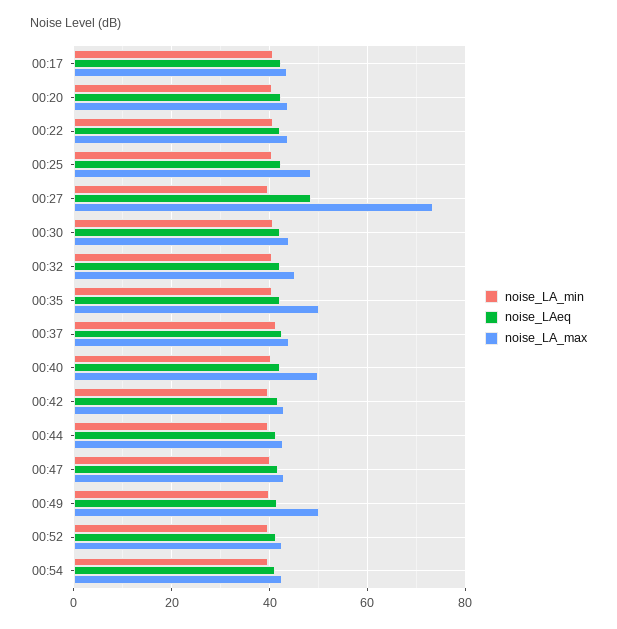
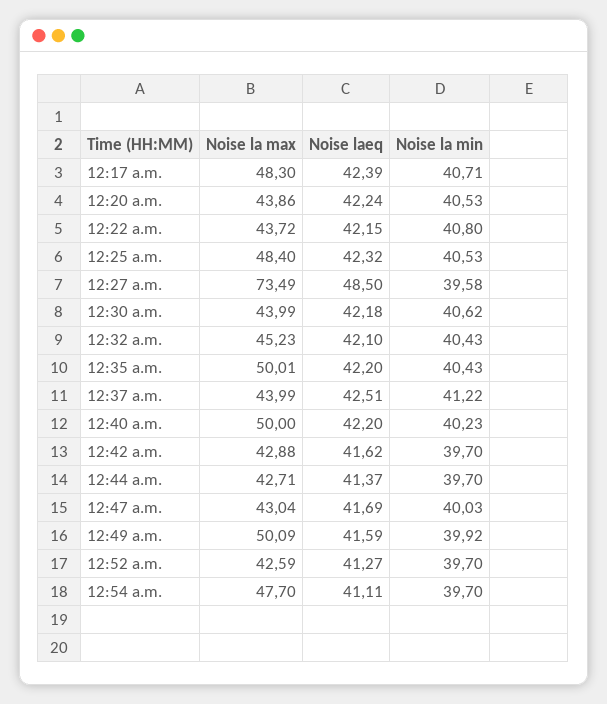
noise_LA_max, 00:17: 44 -> 48.3
noise_LA_max, 00:54: 42 -> 47.7

